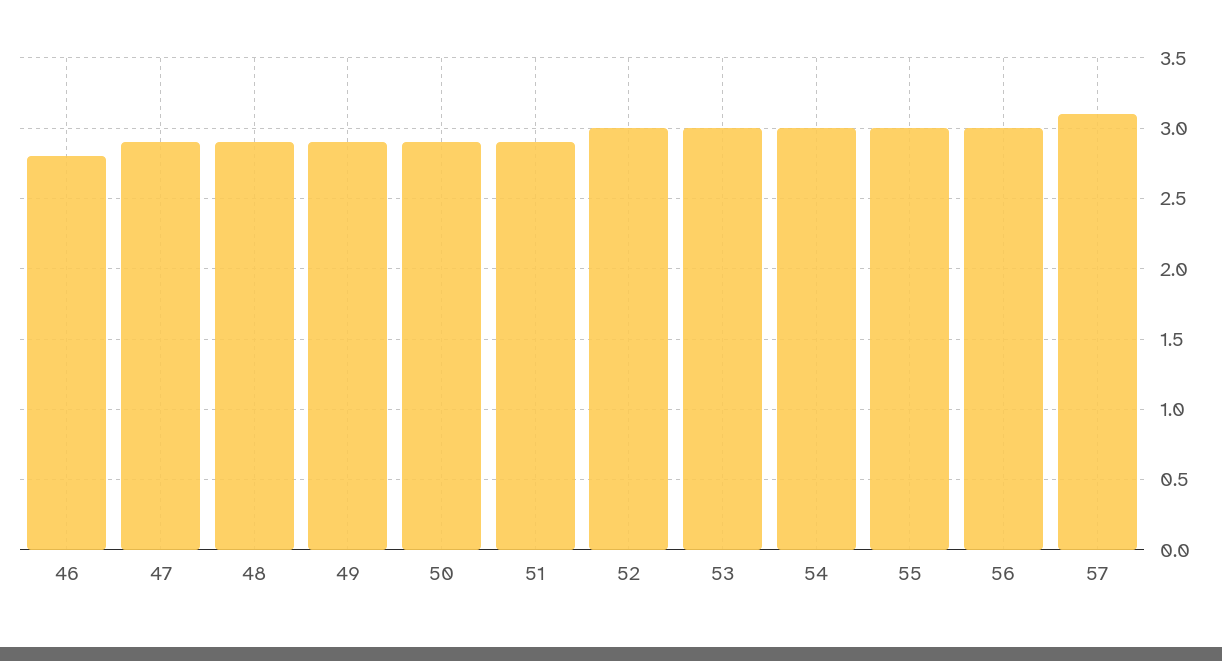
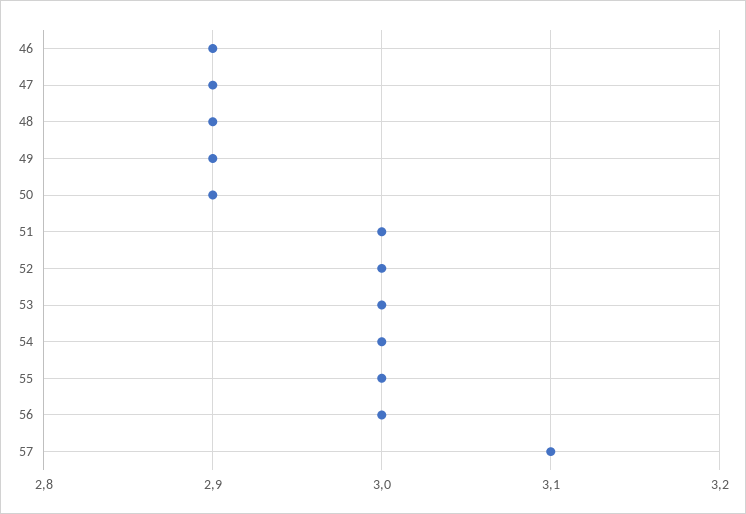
46: 2.8 -> 2.9
51: 2.9 -> 3

